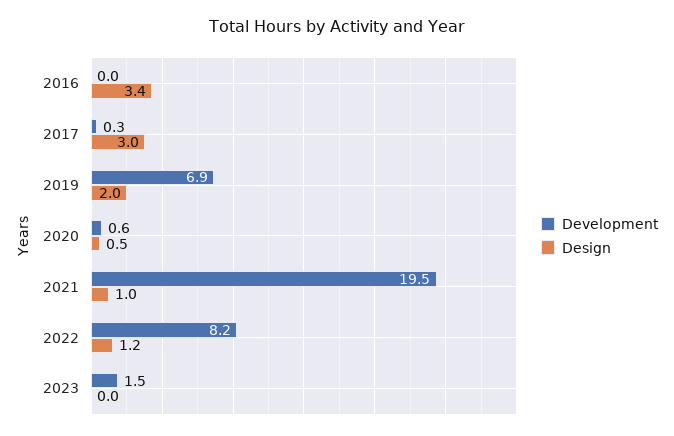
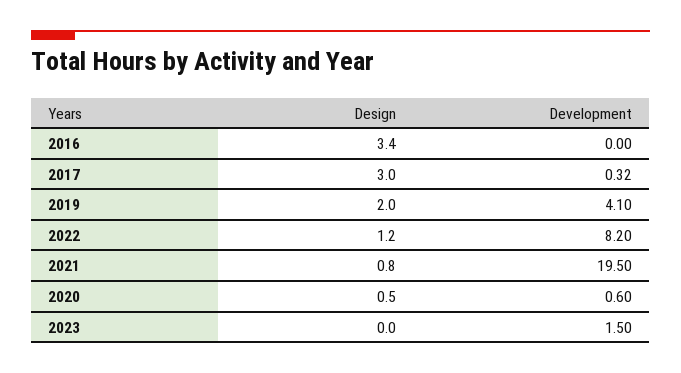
Development, 2019: 6.9 -> 4.1
Design, 2021: 1 -> 0.8

